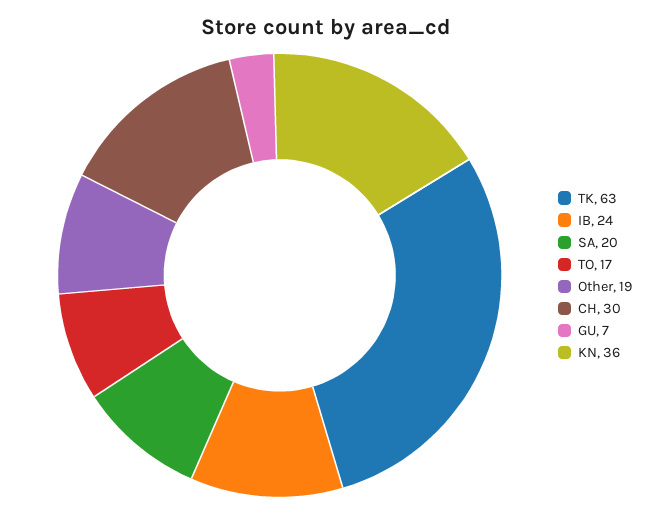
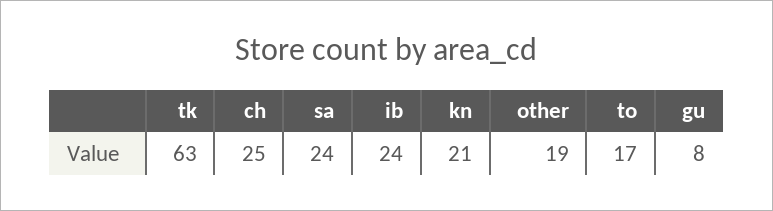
SA: 20 -> 24
CH: 30 -> 25
GU: 7 -> 8
KN: 36 -> 21

